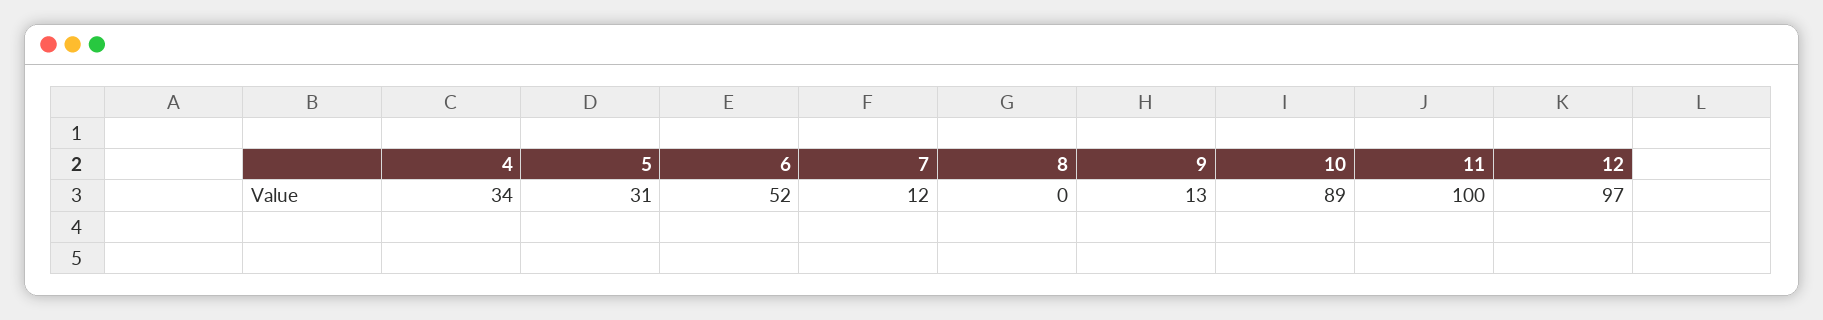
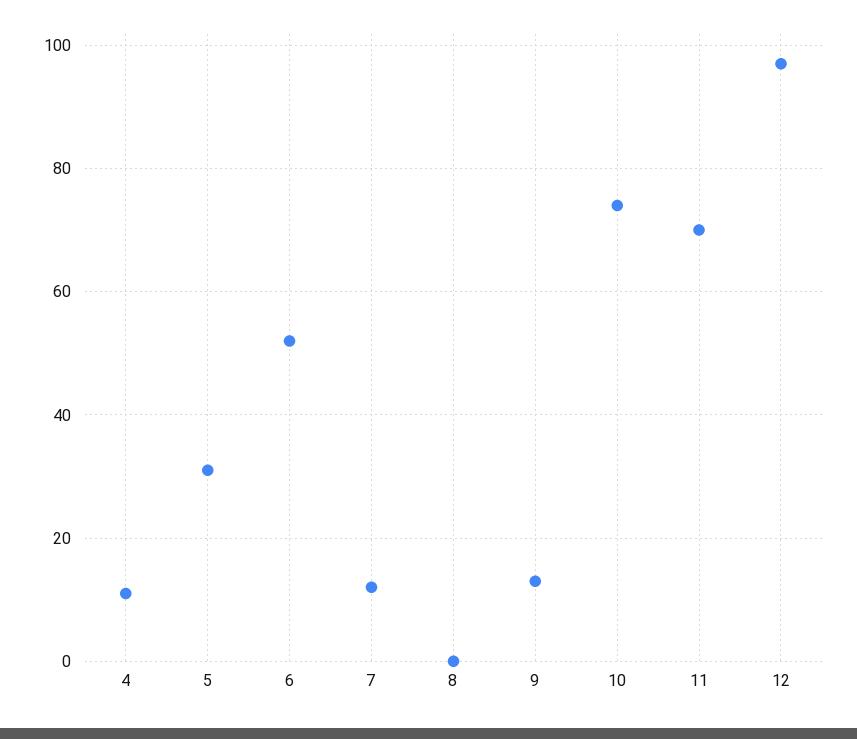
4: 34 -> 10
10: 89 -> 75
11: 100 -> 70

